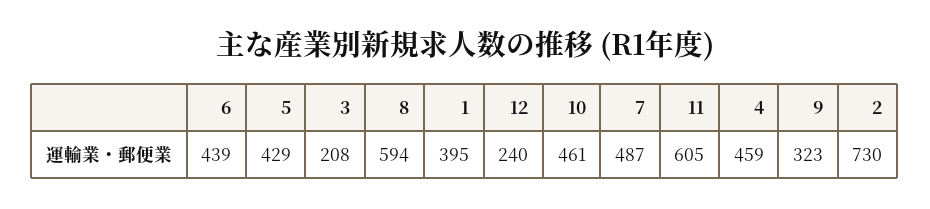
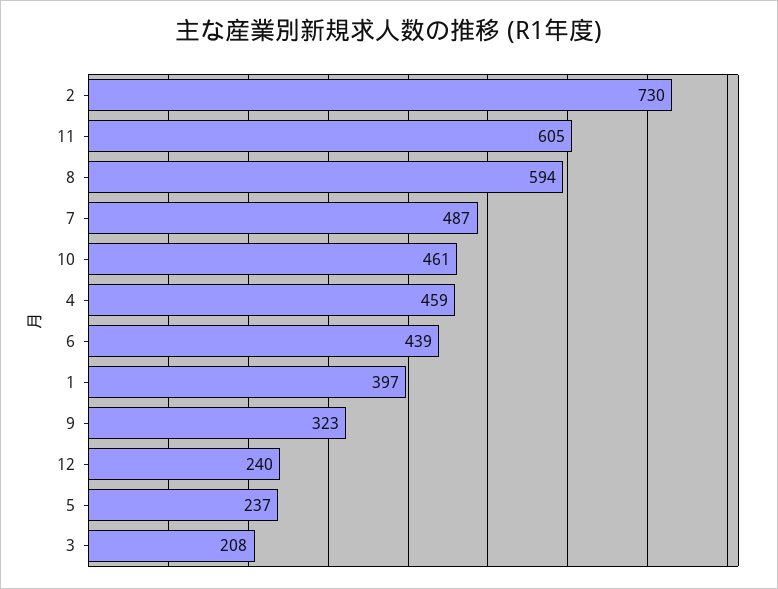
5: 429 -> 237
1: 395 -> 397

